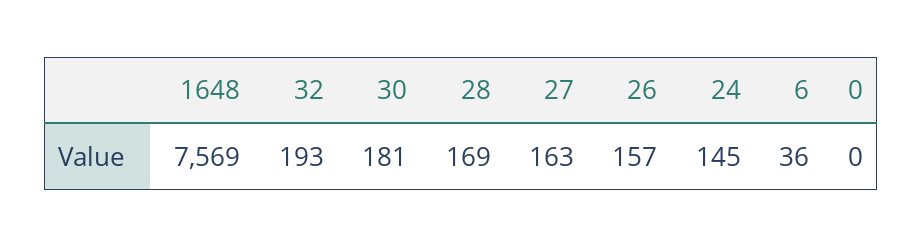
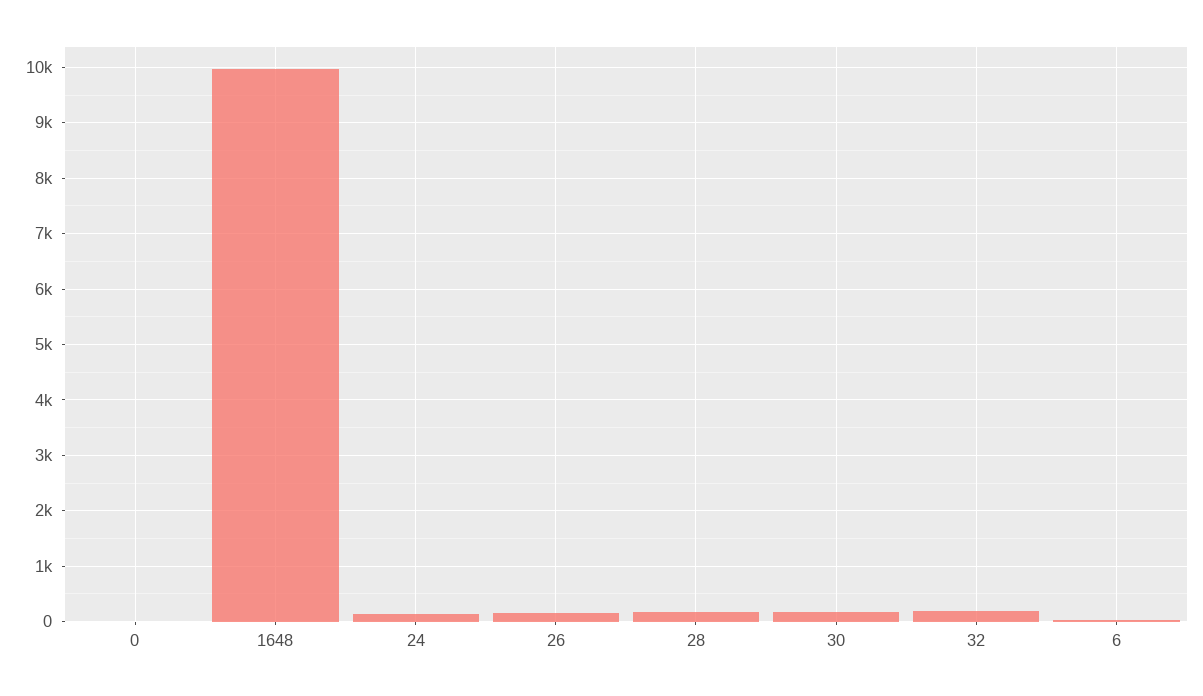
1648: 7569 -> 10000
27: 163 -> none

